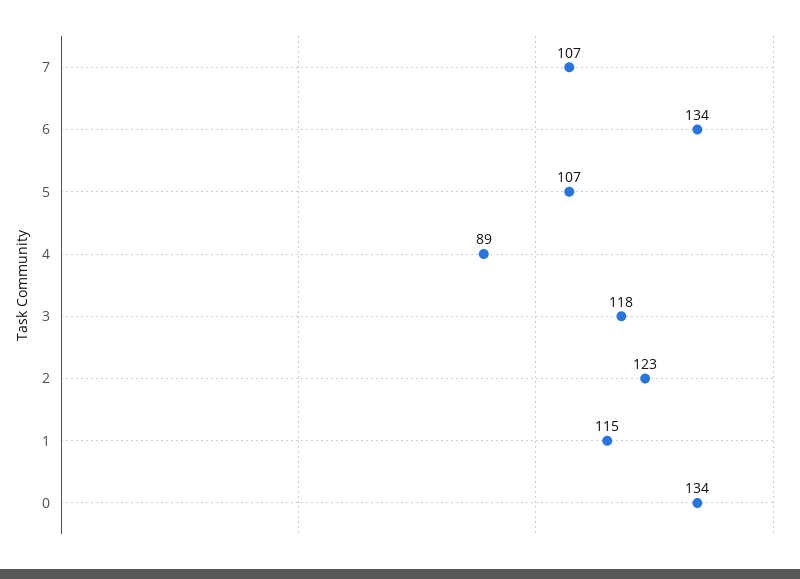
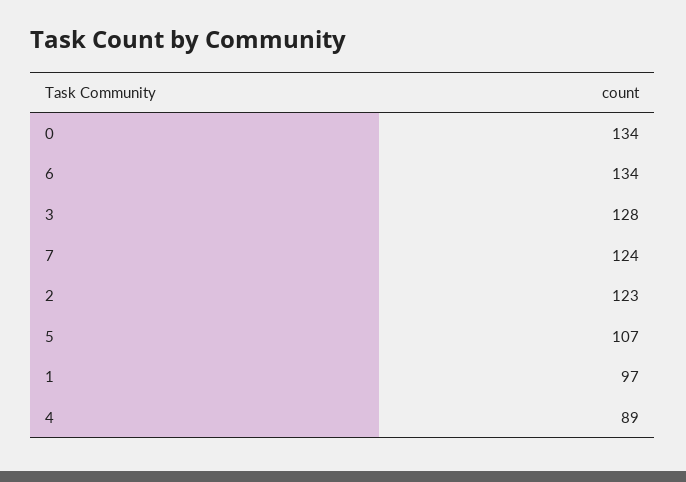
7: 107 -> 124
3: 118 -> 128
1: 115 -> 97

